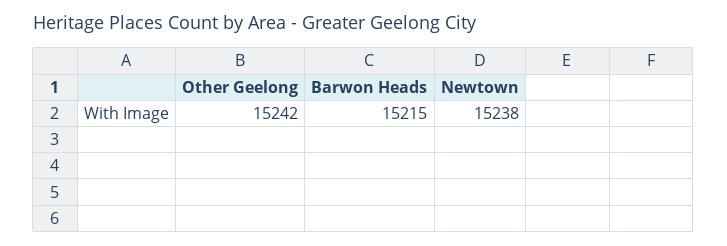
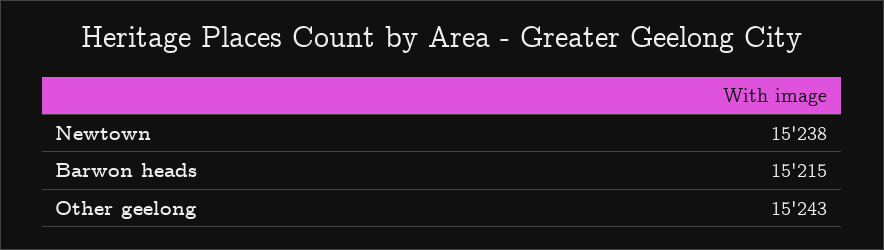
Other Geelong: 15242 -> 15243

